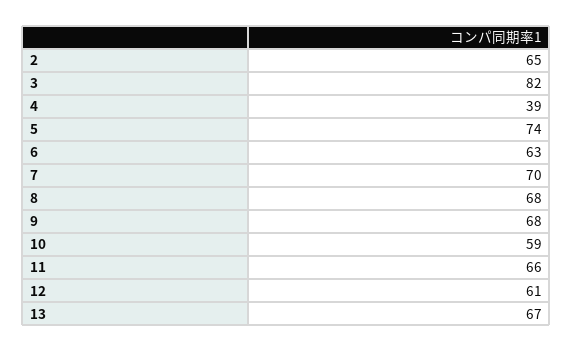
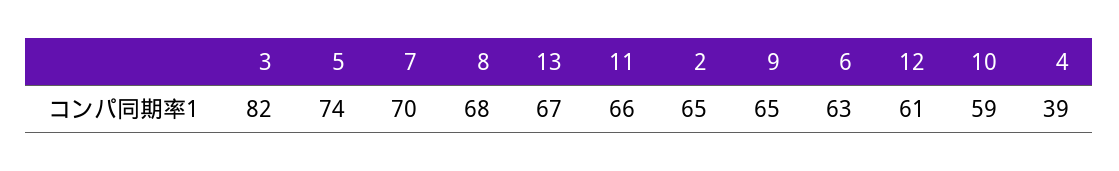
9: 68 -> 65

